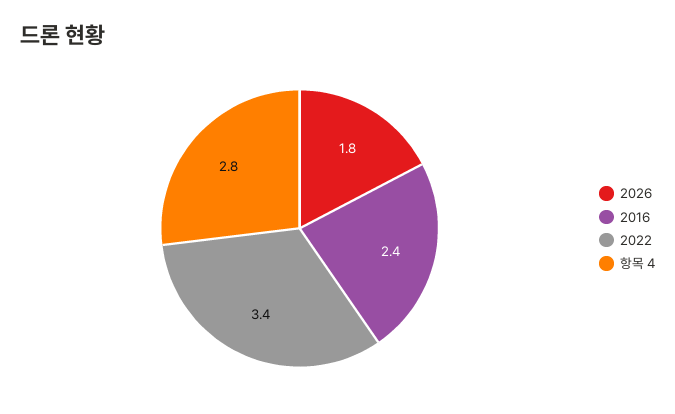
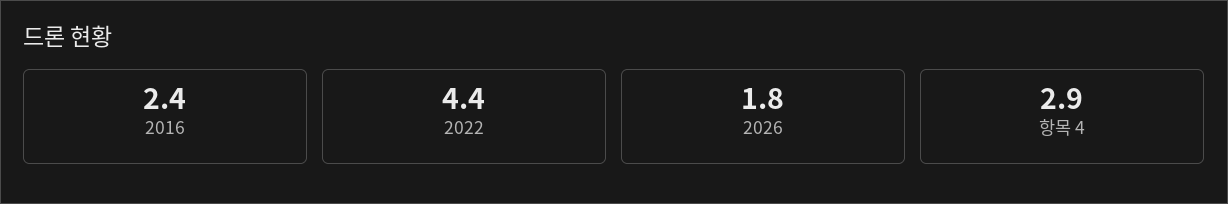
2022: 3.4 -> 4.4
항목 4: 2.8 -> 2.9

